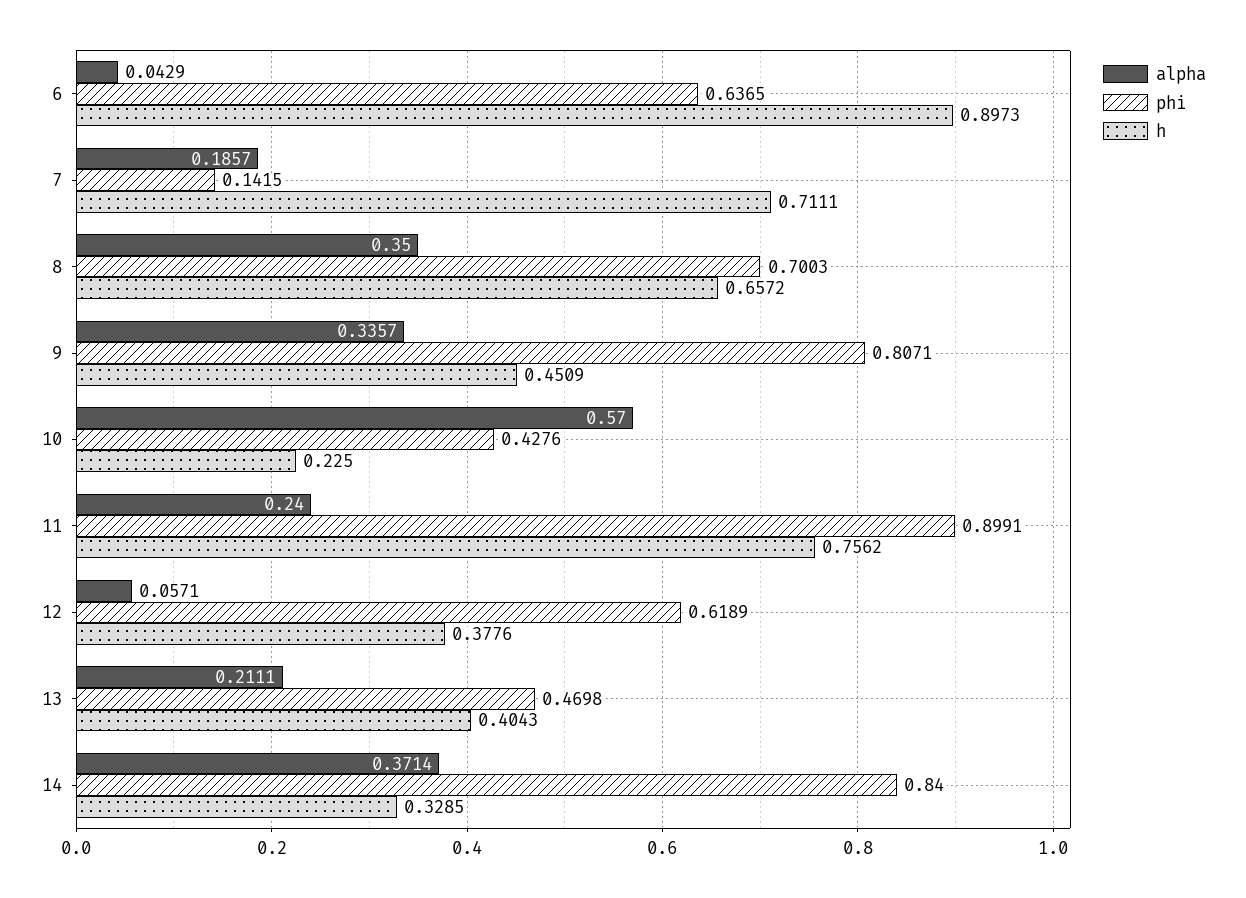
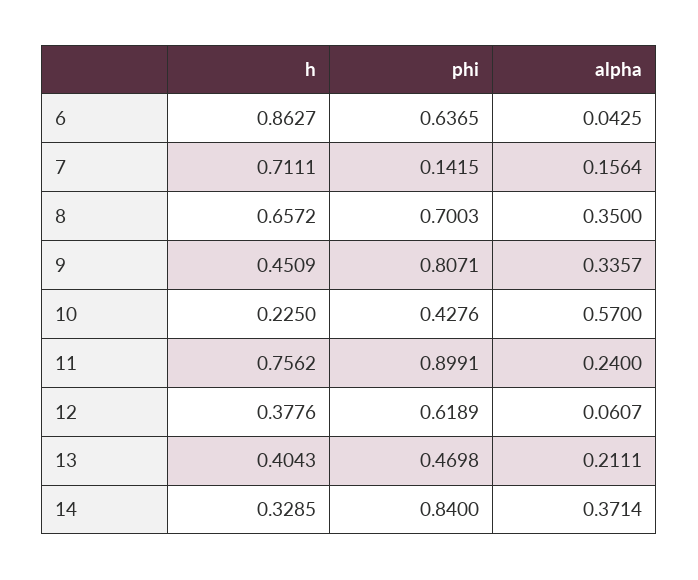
alpha, 6: 0.0429 -> 0.0425
h, 6: 0.8973 -> 0.8627
alpha, 7: 0.1857 -> 0.1564
alpha, 12: 0.0571 -> 0.0607

